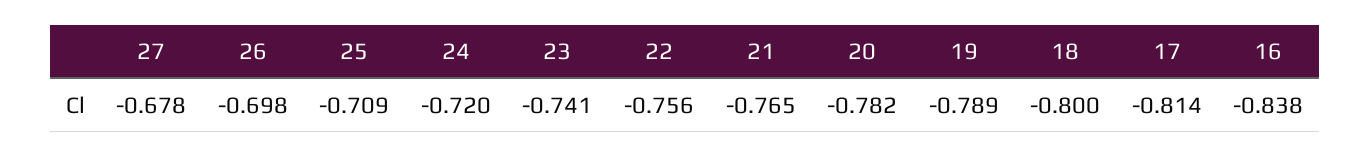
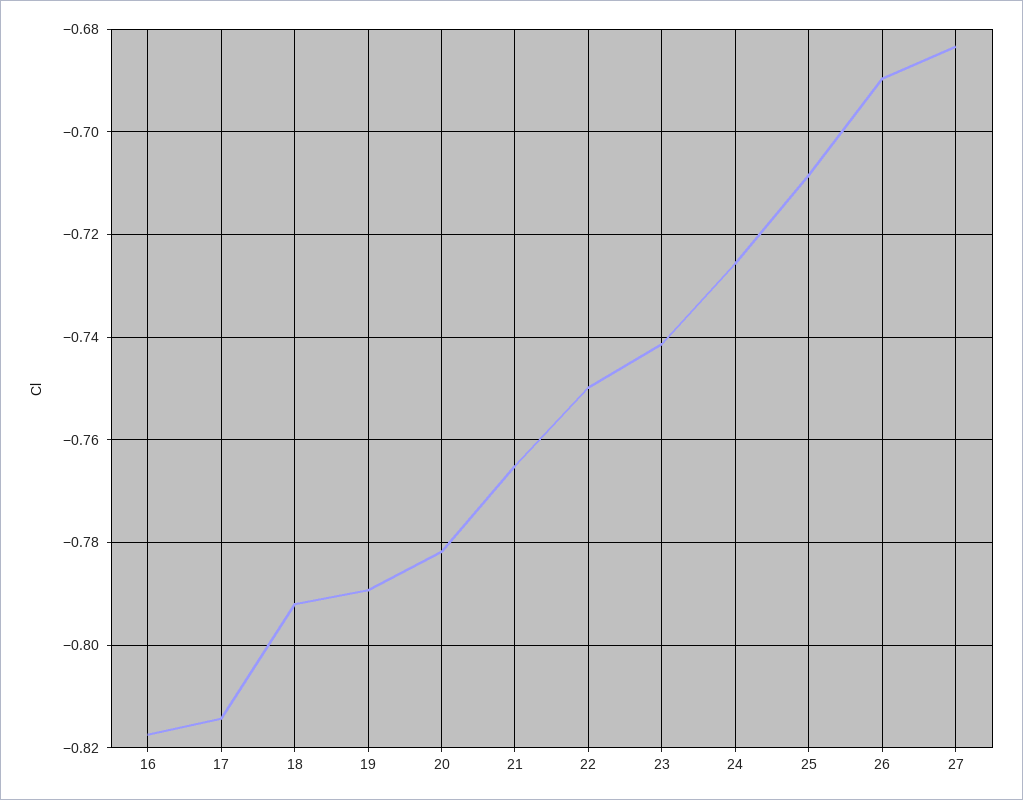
27: -0.678 -> -0.684
26: -0.698 -> -0.69
24: -0.72 -> -0.726
22: -0.756 -> -0.75
18: -0.8 -> -0.792
16: -0.838 -> -0.818

